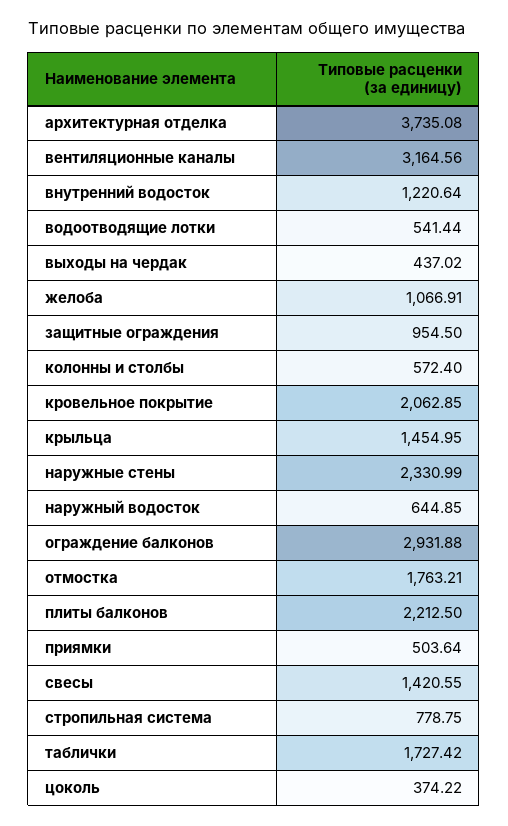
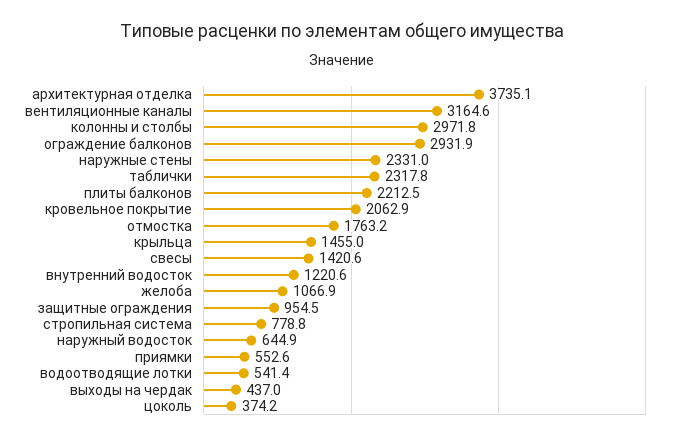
колонны и столбы: 572.4 -> 2971.8
приямки: 503.64 -> 552.6
таблички: 1727.42 -> 2317.8

